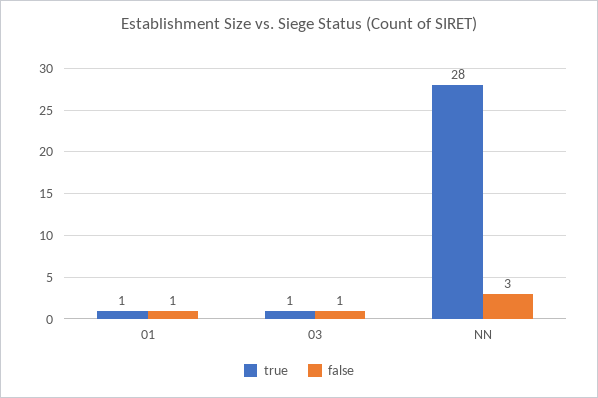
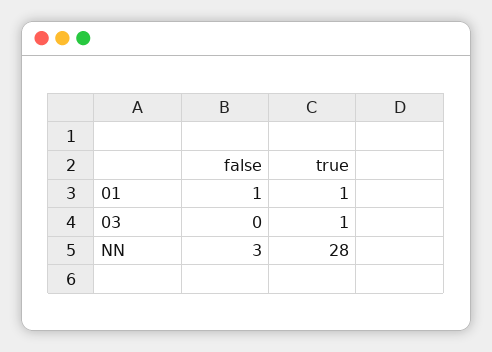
false, 03: 1 -> 0

